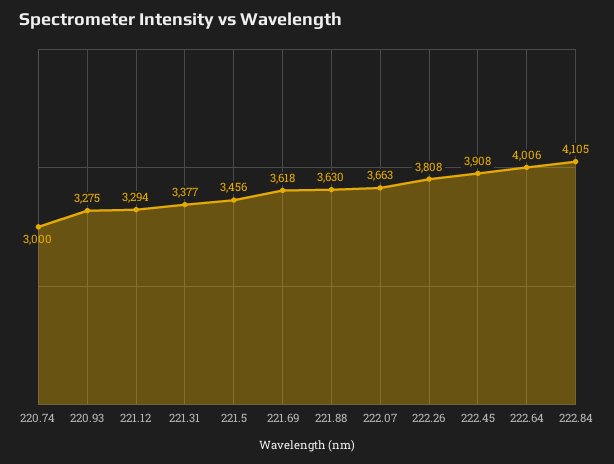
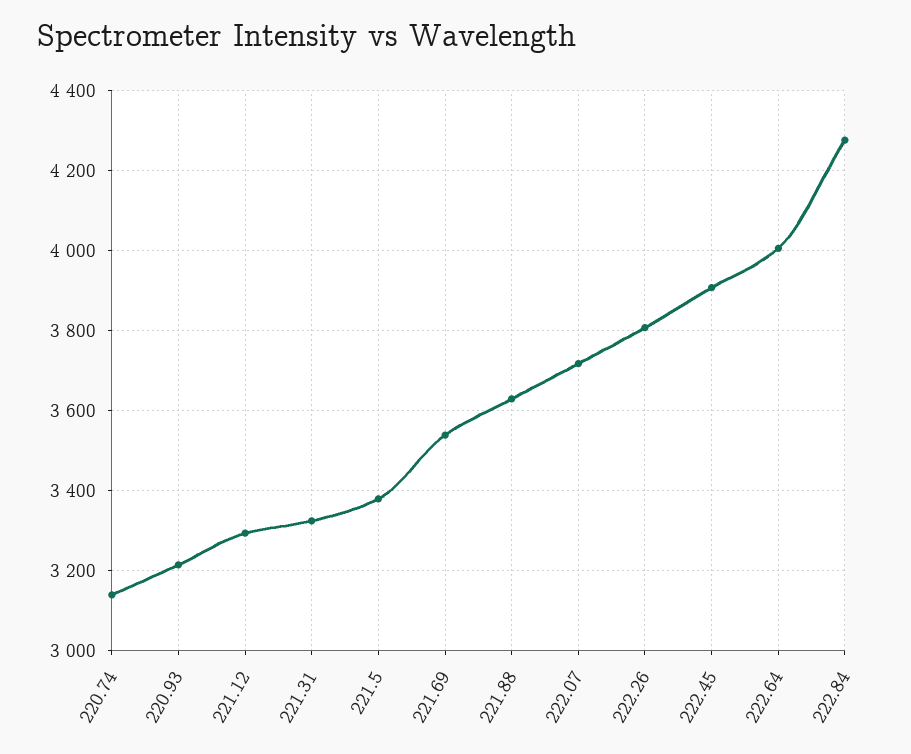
220.74: 3000 -> 3140
220.93: 3275 -> 3220
221.31: 3377 -> 3320
221.5: 3456 -> 3380
221.69: 3618 -> 3540
222.07: 3663 -> 3720
222.84: 4105 -> 4280

